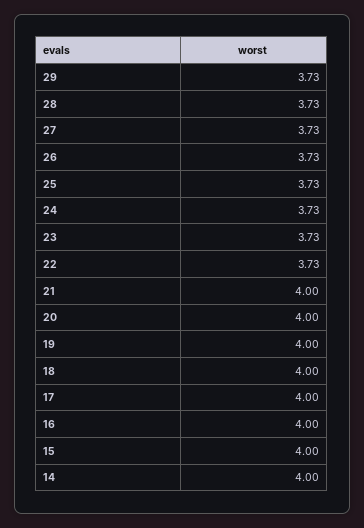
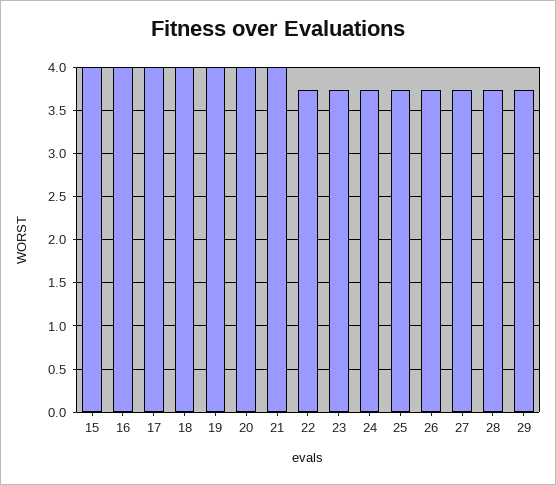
14: 4 -> none

